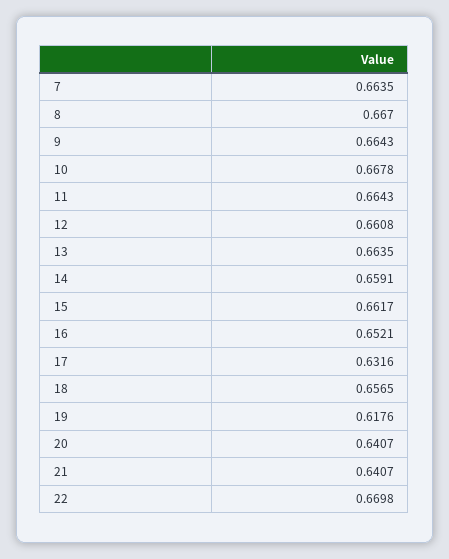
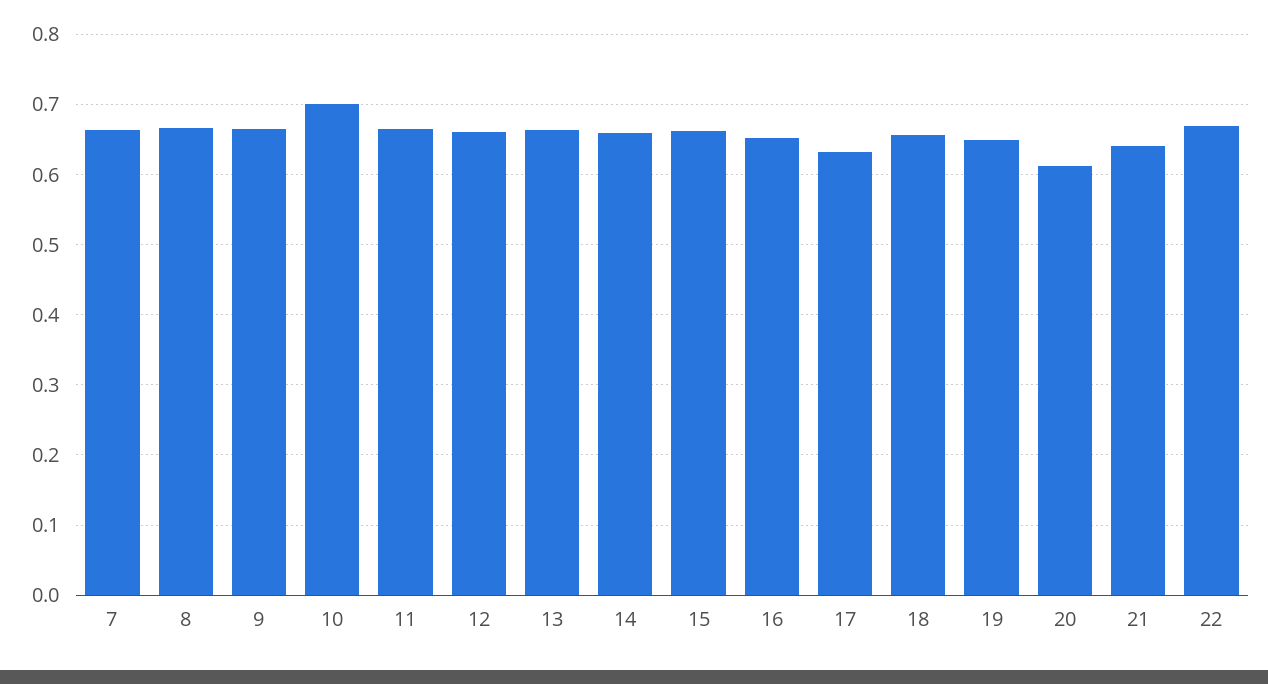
10: 0.6678 -> 0.7
19: 0.6176 -> 0.65
20: 0.6407 -> 0.61

